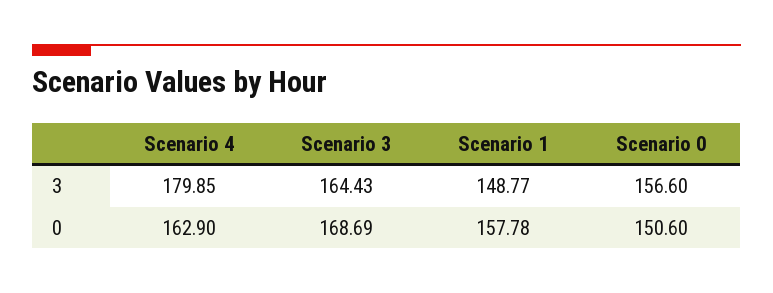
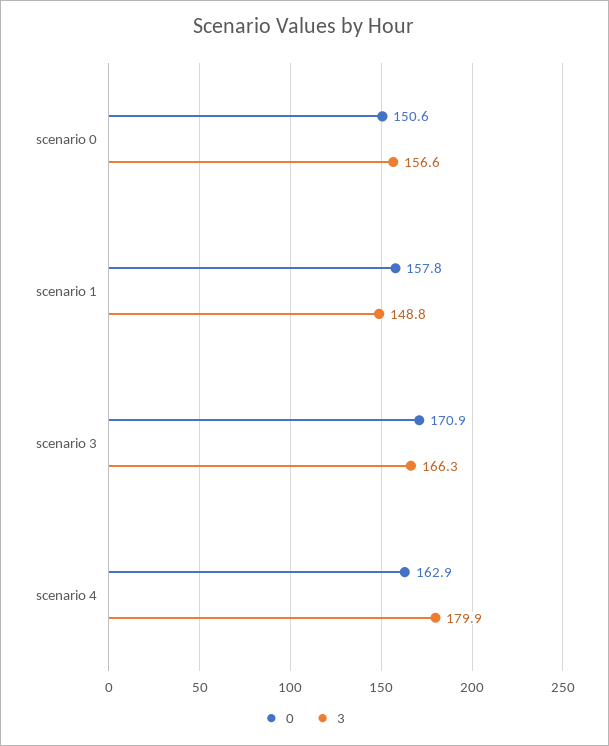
3, Scenario 3: 164.43 -> 166.3
0, Scenario 3: 168.69 -> 170.9

